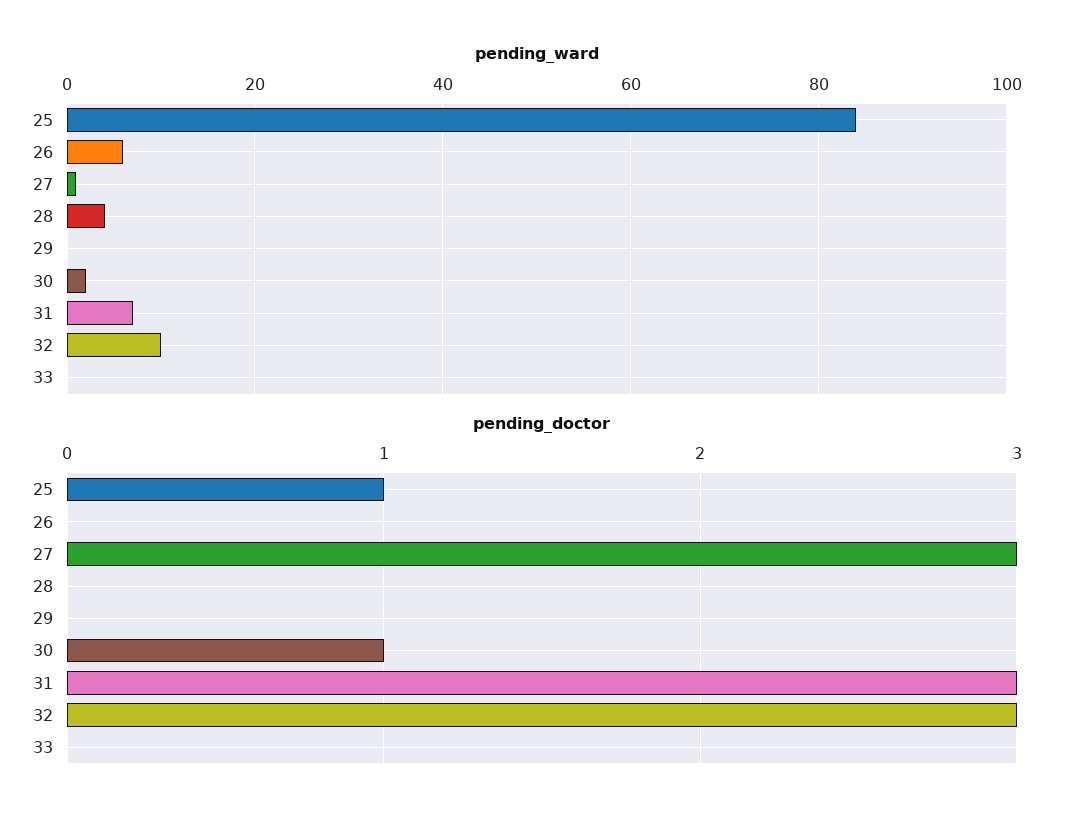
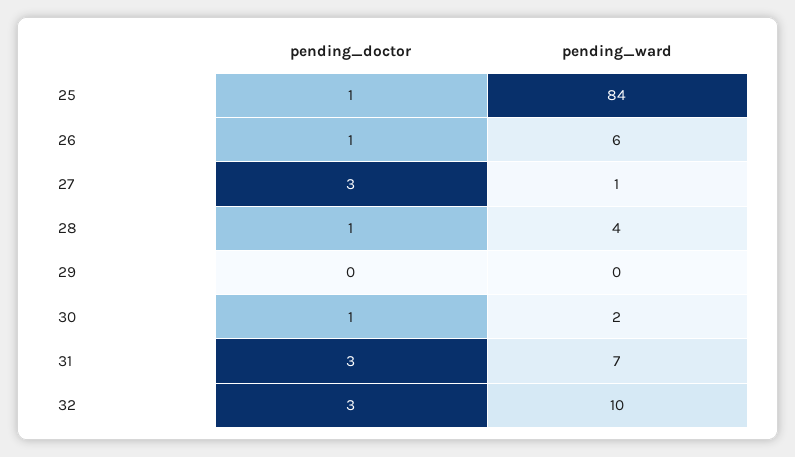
pending_ward, 33: 0 -> none
pending_doctor, 26: 0 -> 1
pending_doctor, 28: 0 -> 1
pending_doctor, 33: 0 -> none

